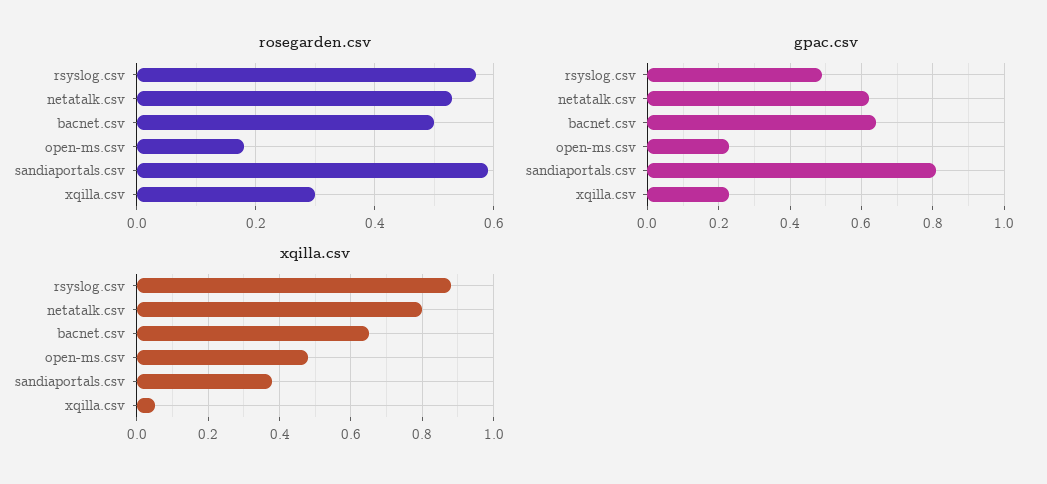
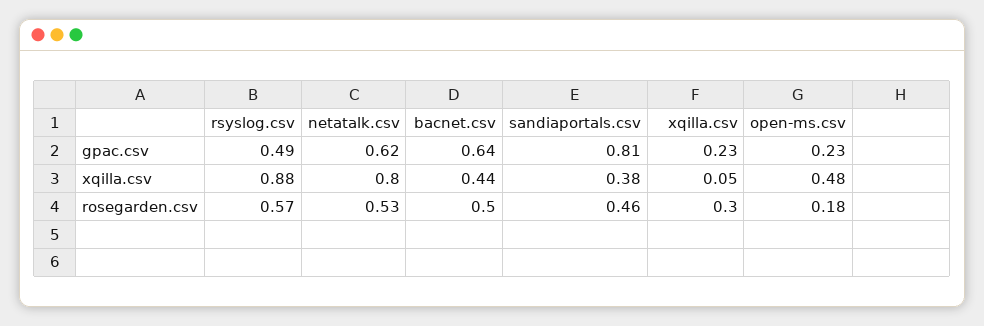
rosegarden.csv, sandiaportals.csv: 0.6 -> 0.46
xqilla.csv, bacnet.csv: 0.65 -> 0.44

